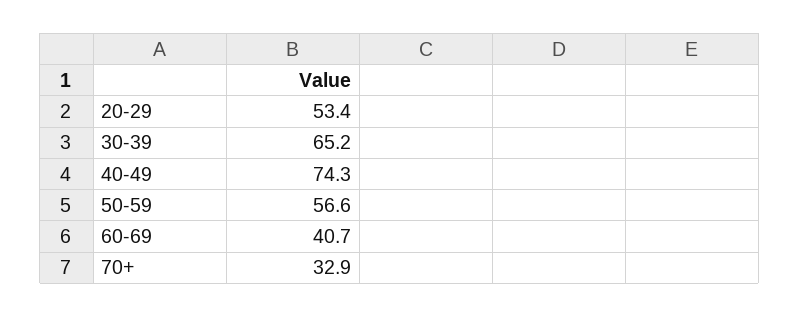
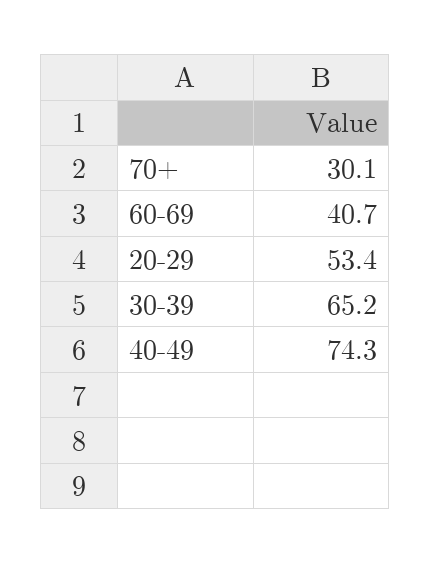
50-59: 56.6 -> none
70+: 32.9 -> 30.1

